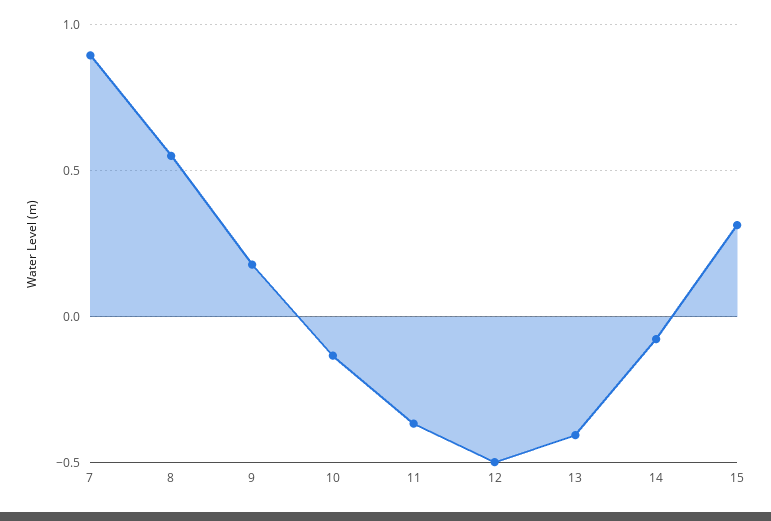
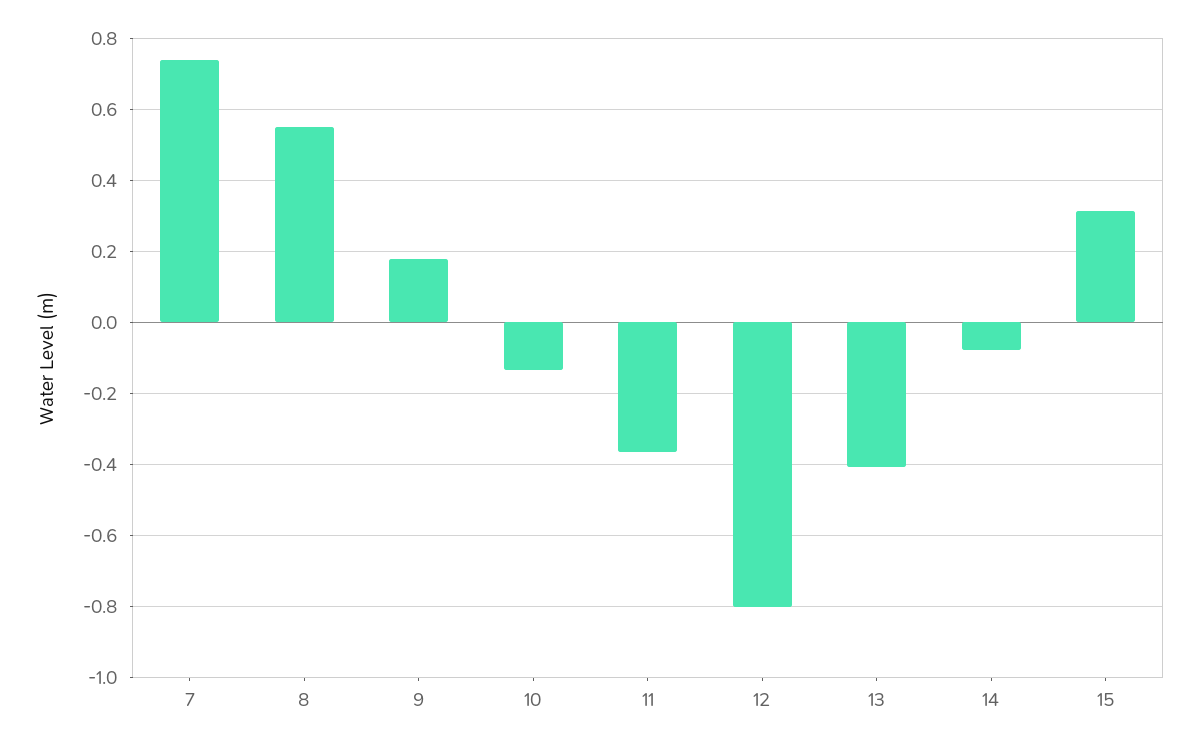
7: 0.9 -> 0.74
12: -0.5 -> -0.8

